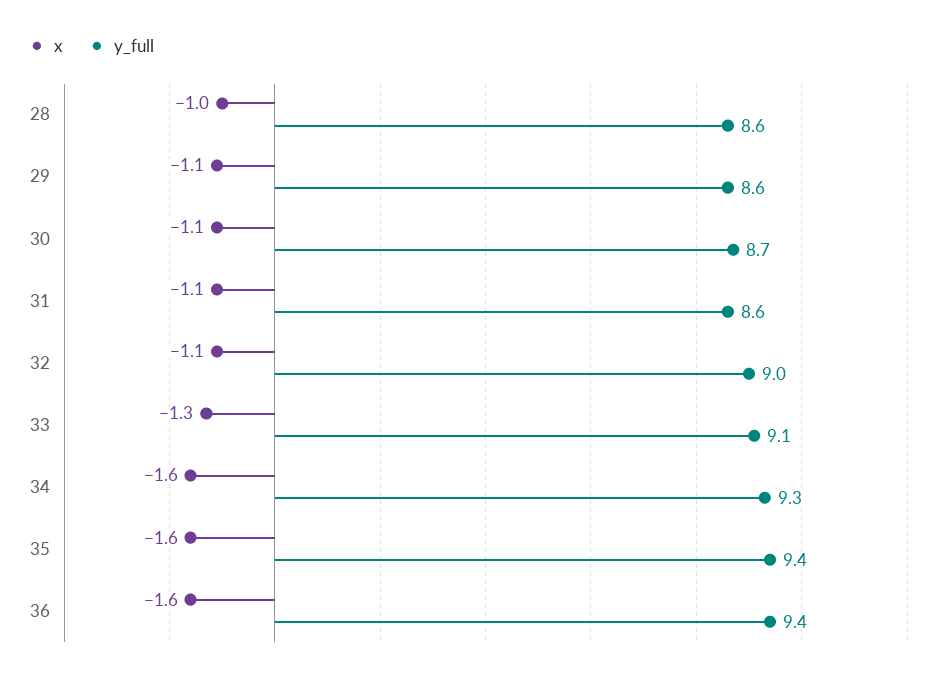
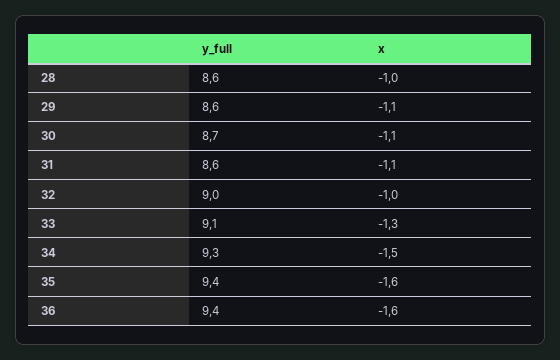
x, 32: -1.1 -> -1
x, 34: -1.6 -> -1.5

